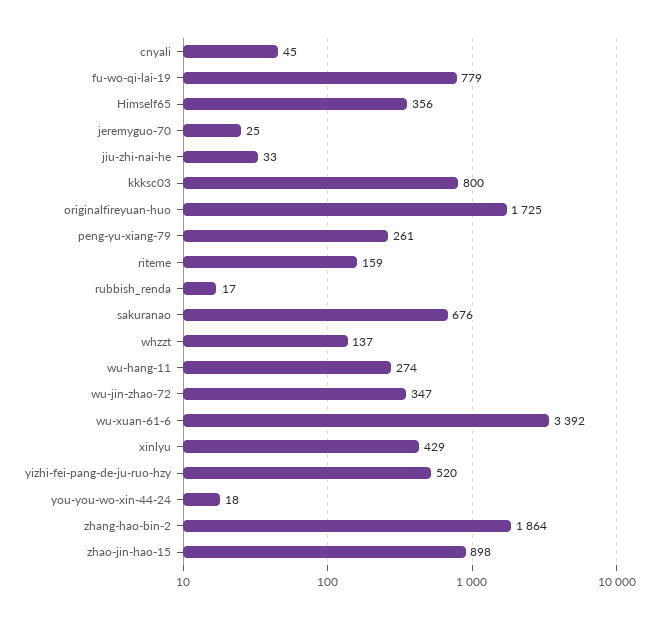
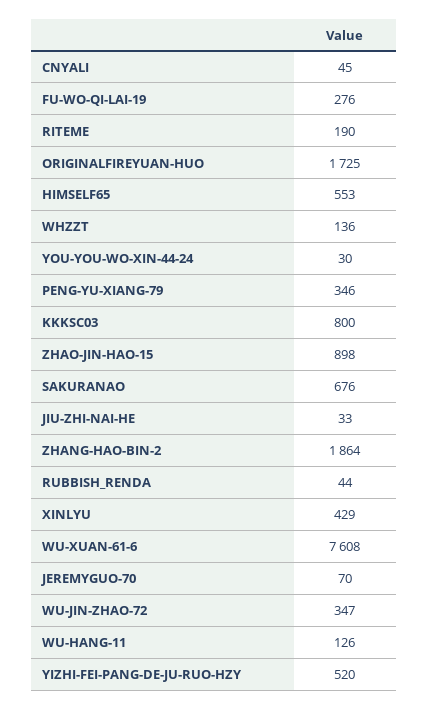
fu-wo-qi-lai-19: 779 -> 276
Himself65: 356 -> 553
jeremyguo-70: 25 -> 70
peng-yu-xiang-79: 261 -> 346
riteme: 159 -> 190
rubbish_renda: 17 -> 44
whzzt: 137 -> 136
wu-hang-11: 274 -> 126
wu-xuan-61-6: 3392 -> 7608
you-you-wo-xin-44-24: 18 -> 30

